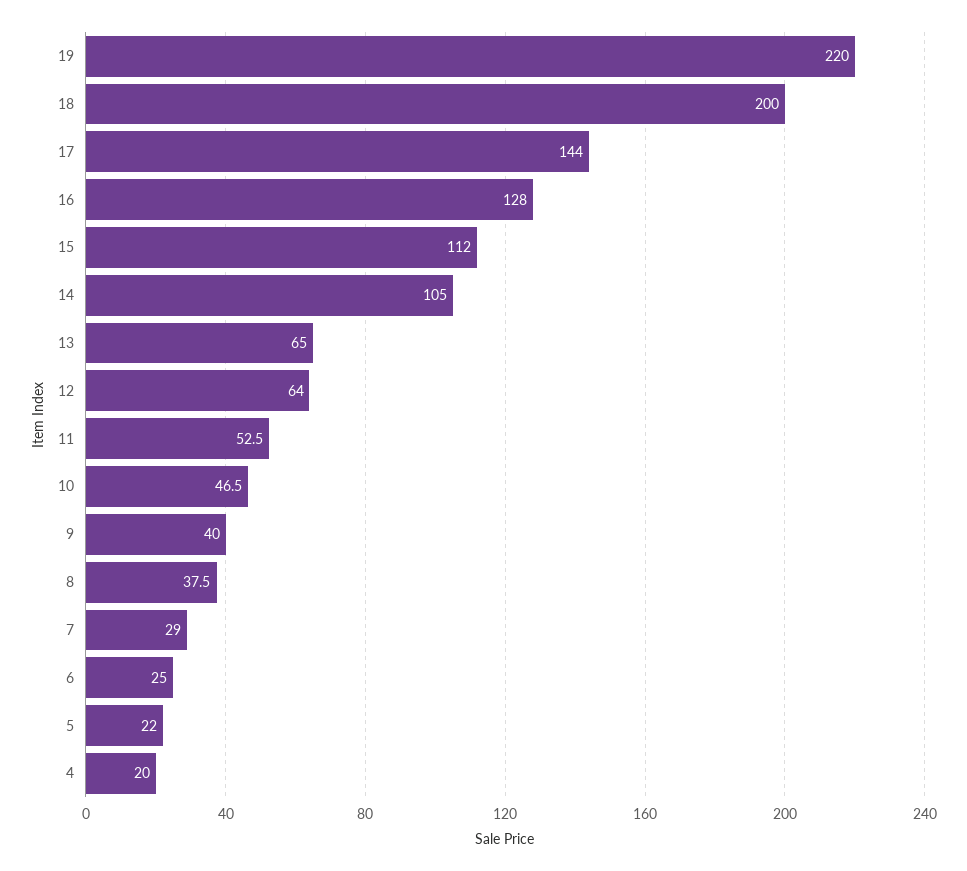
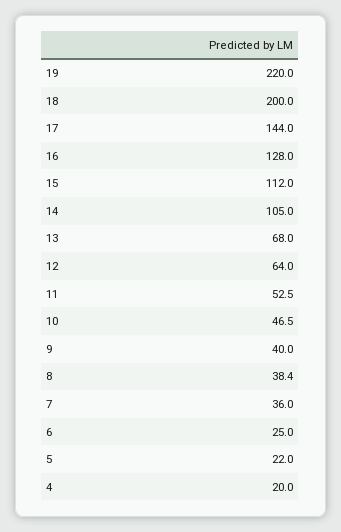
13: 65 -> 68
8: 37.5 -> 38.4
7: 29 -> 36

